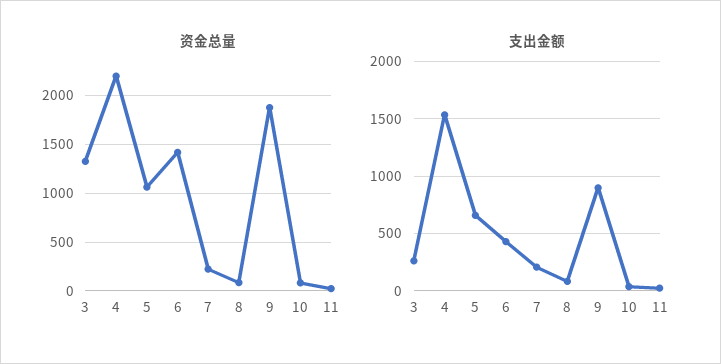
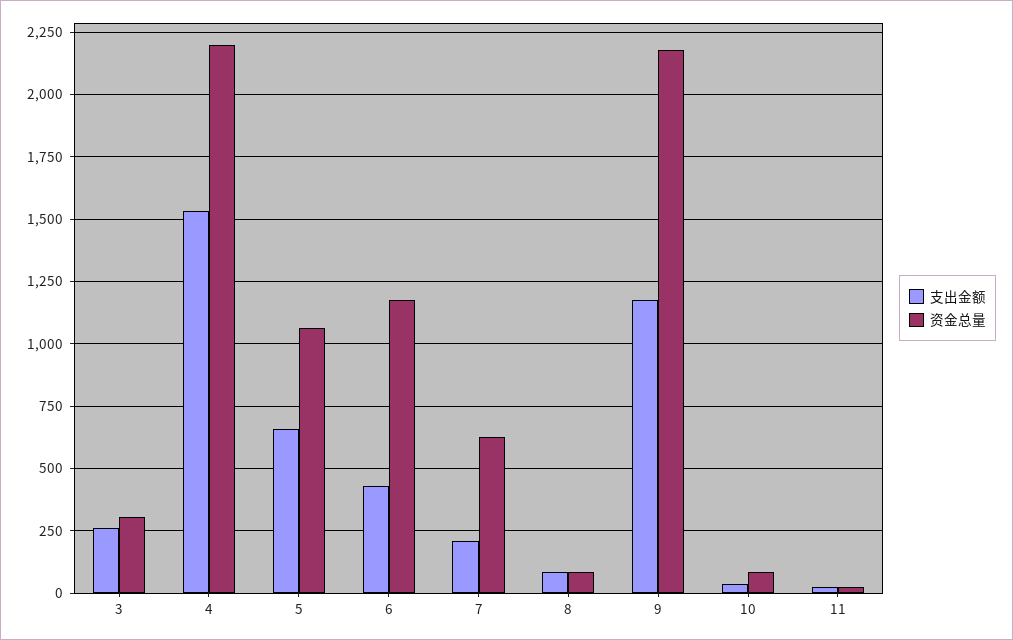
资金总量, 3: 1300 -> 300
资金总量, 6: 1400 -> 1175
资金总量, 7: 200 -> 625
资金总量, 9: 1900 -> 2175
支出金额, 9: 900 -> 1175

